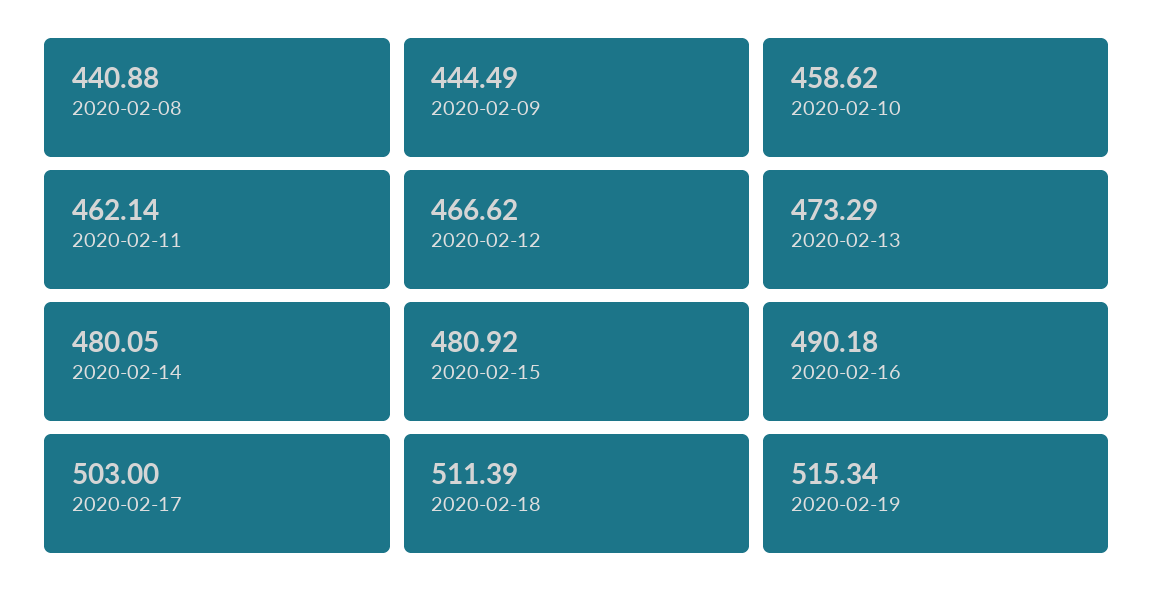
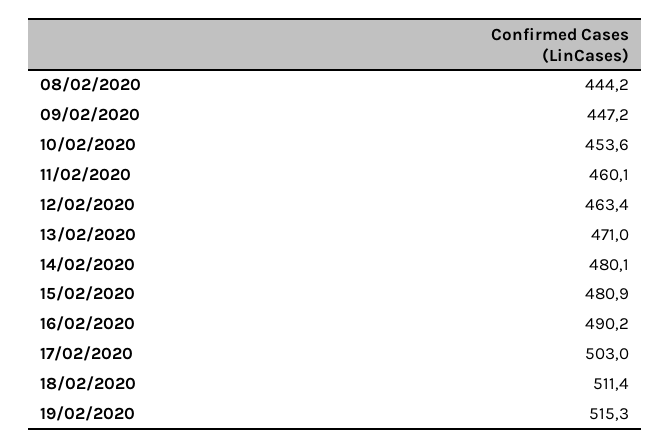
2020-02-08: 440.88 -> 444.2
2020-02-09: 444.49 -> 447.2
2020-02-10: 458.62 -> 453.6
2020-02-11: 462.14 -> 460.1
2020-02-12: 466.62 -> 463.4
2020-02-13: 473.29 -> 471

